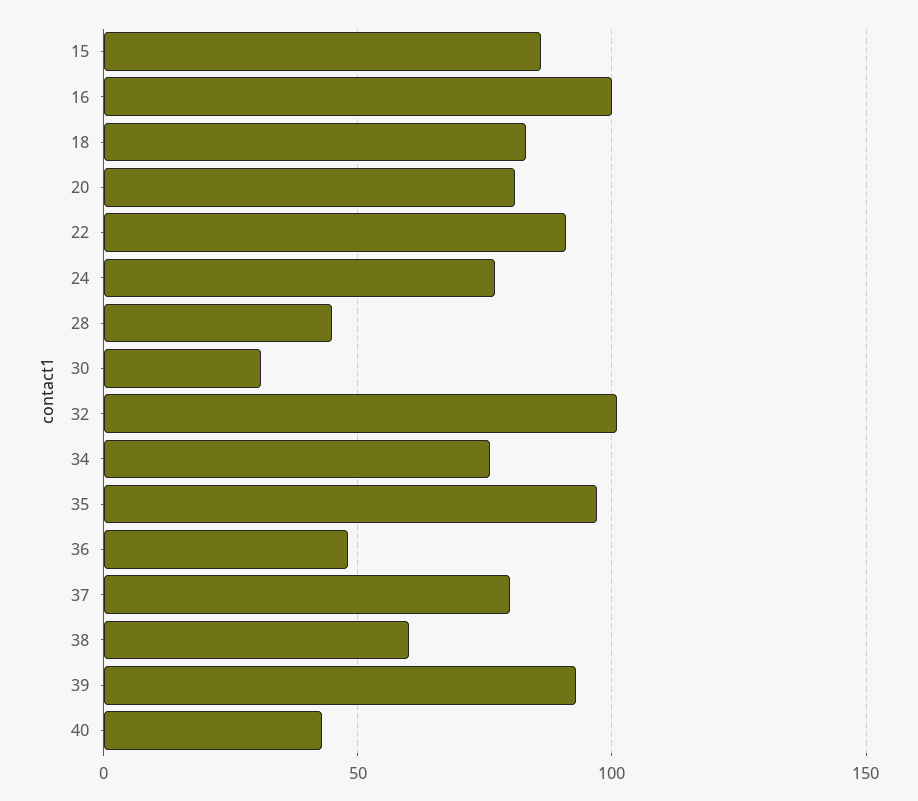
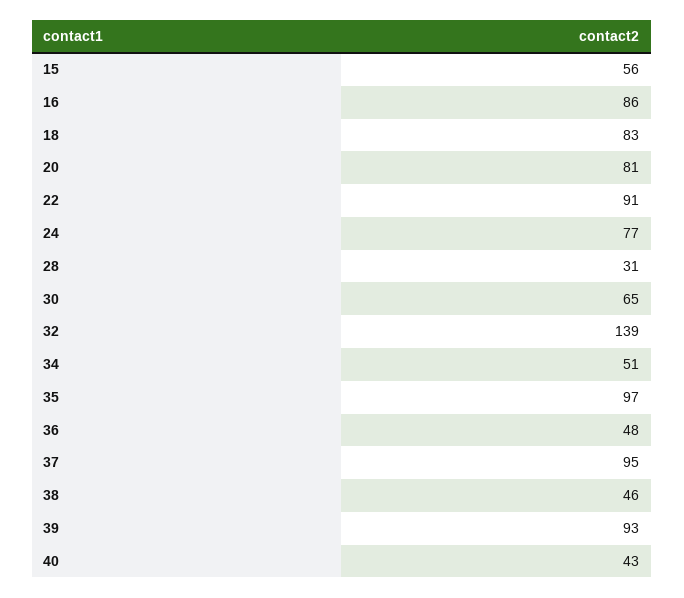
15: 85 -> 56
16: 100 -> 86
28: 45 -> 31
30: 30 -> 65
32: 100 -> 139
34: 75 -> 51
37: 80 -> 95
38: 60 -> 46

